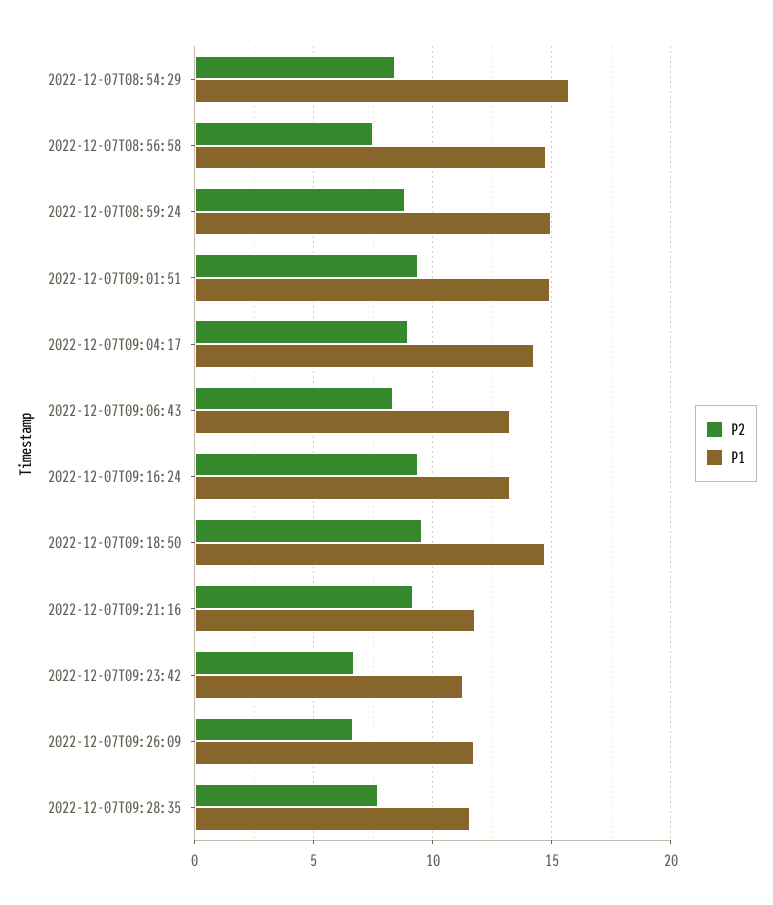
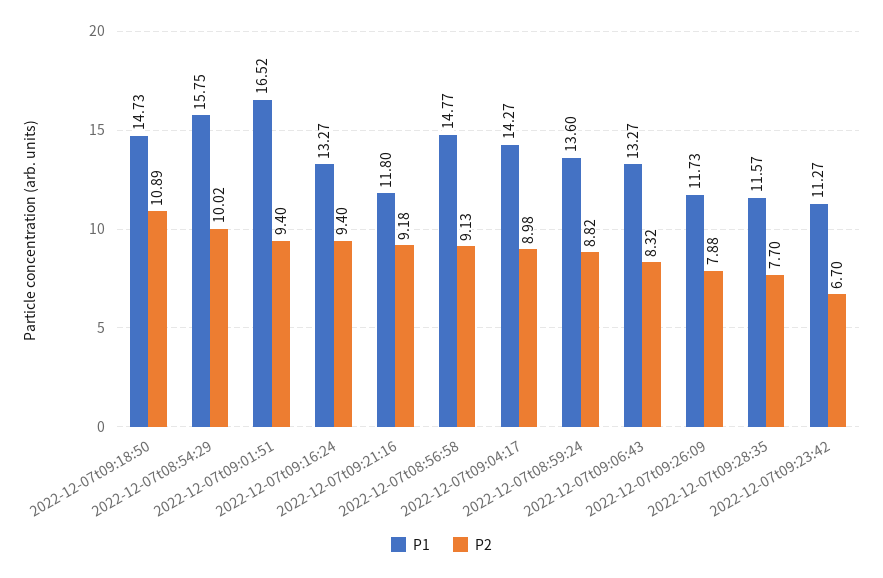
P2, 2022-12-07T08:54:29: 8.5 -> 10.02
P2, 2022-12-07T08:56:58: 7.5 -> 9.13
P1, 2022-12-07T08:59:24: 15 -> 13.6
P1, 2022-12-07T09:01:51: 15 -> 16.52
P2, 2022-12-07T09:18:50: 9.5 -> 10.89
P2, 2022-12-07T09:26:09: 6.5 -> 7.88

